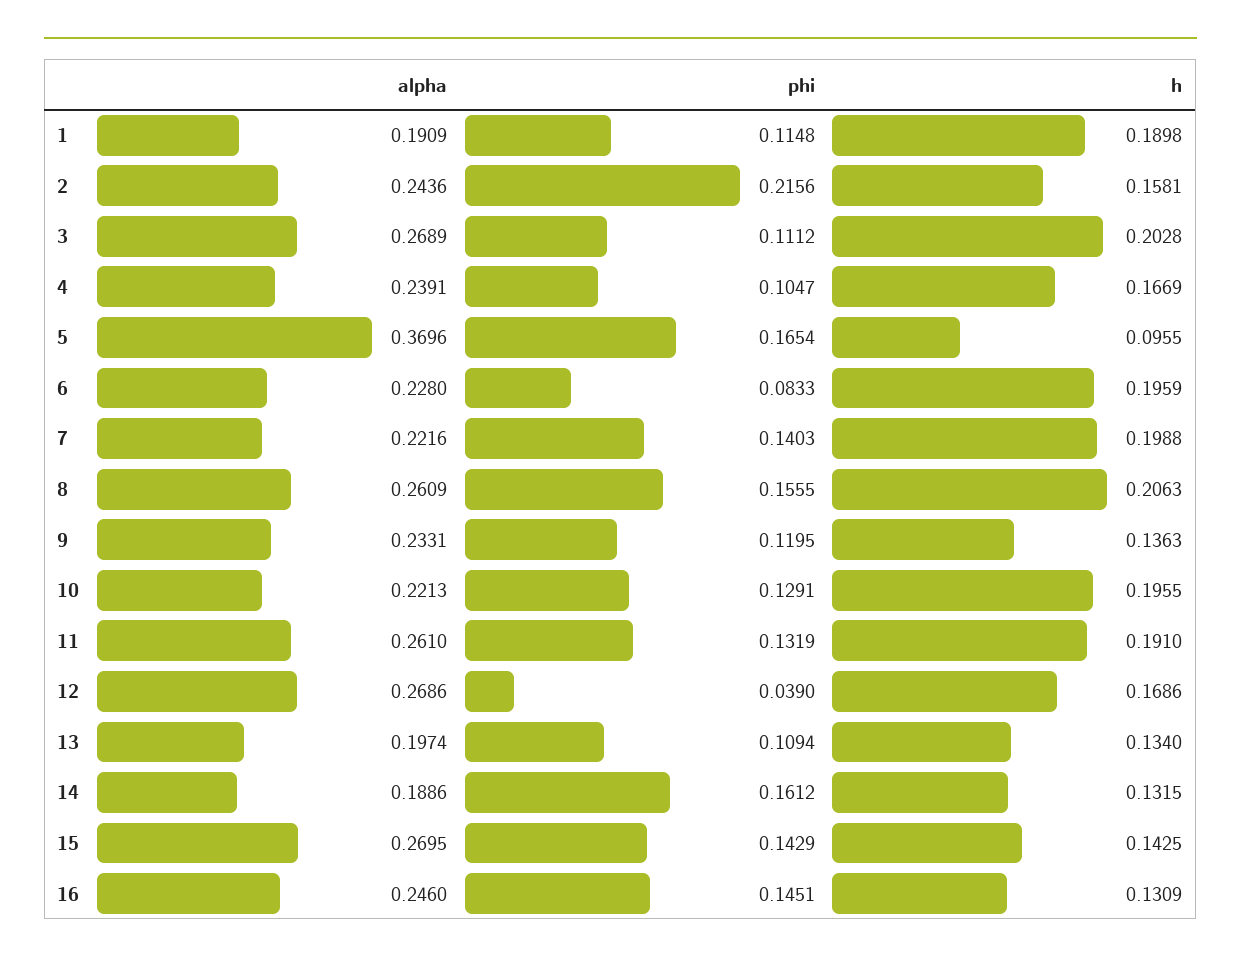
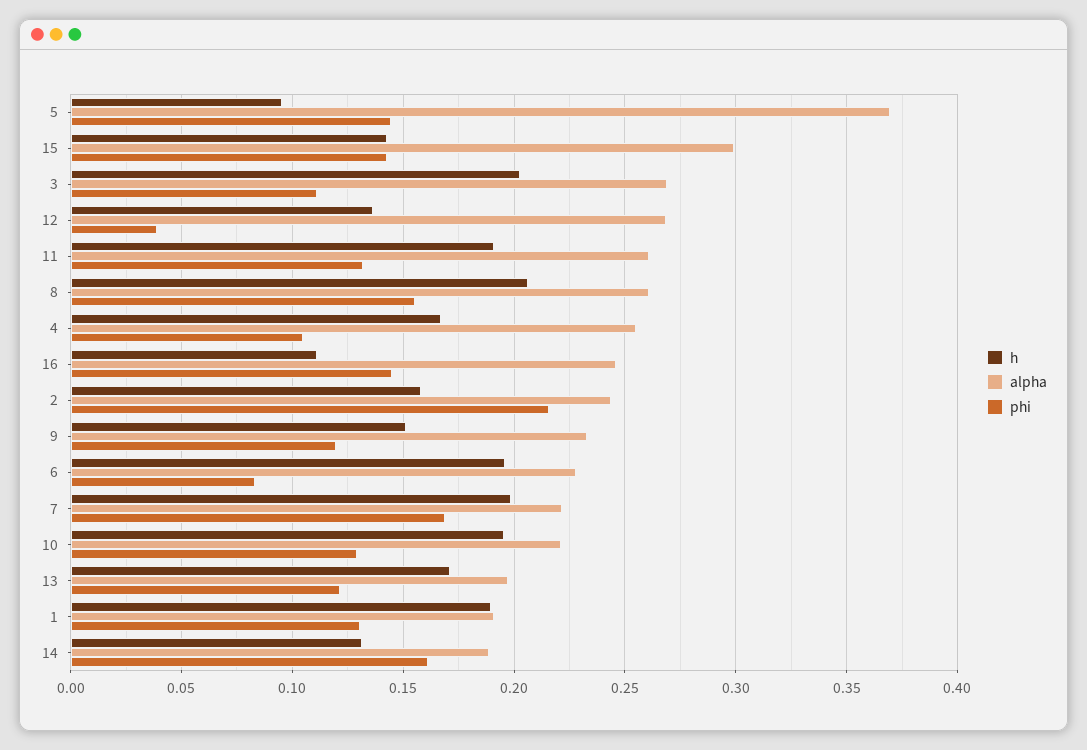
phi, 1: 0.1148 -> 0.13
alpha, 4: 0.2391 -> 0.255
phi, 5: 0.1654 -> 0.145
phi, 7: 0.1403 -> 0.17
h, 9: 0.1363 -> 0.15
h, 12: 0.1686 -> 0.135
phi, 13: 0.1094 -> 0.12
h, 13: 0.134 -> 0.17
alpha, 15: 0.2695 -> 0.3
h, 16: 0.1309 -> 0.11

